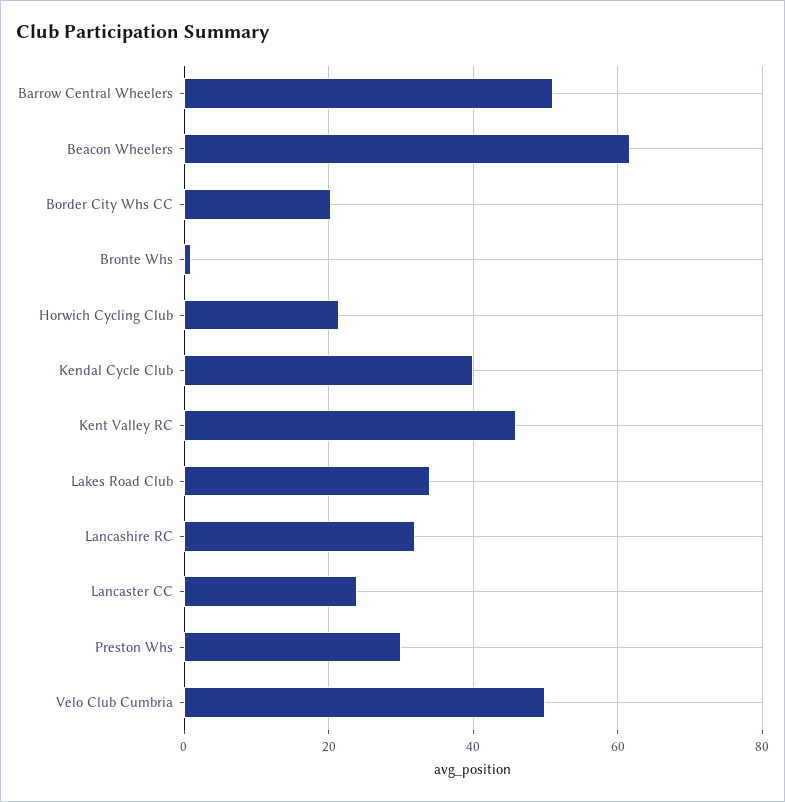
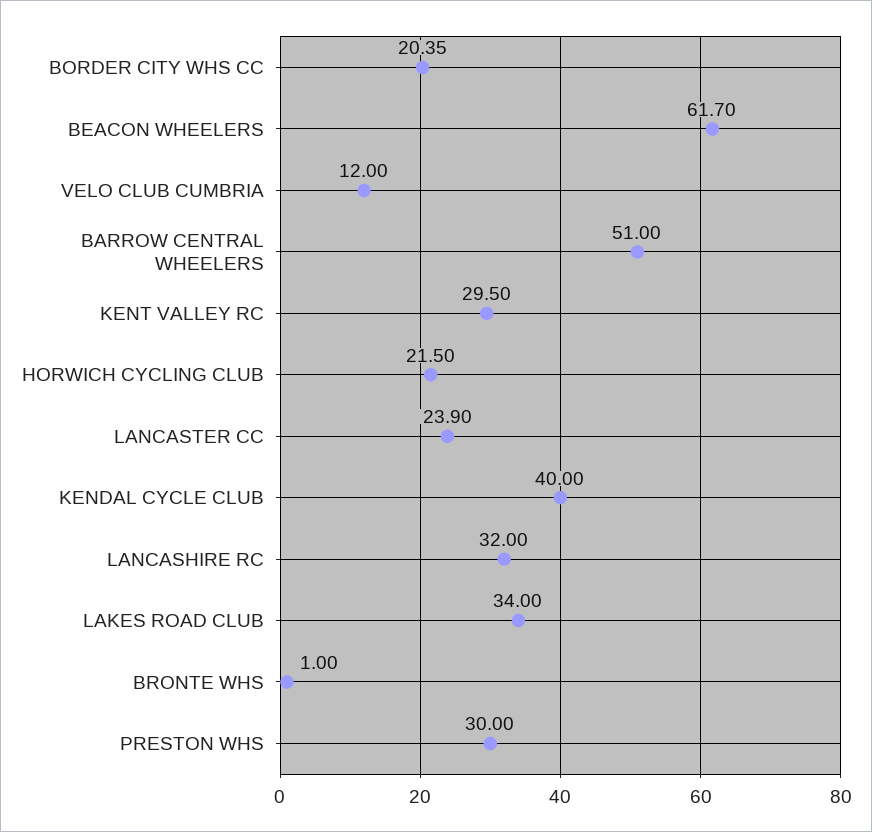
Kent Valley RC: 46 -> 29.5
Velo Club Cumbria: 50 -> 12

